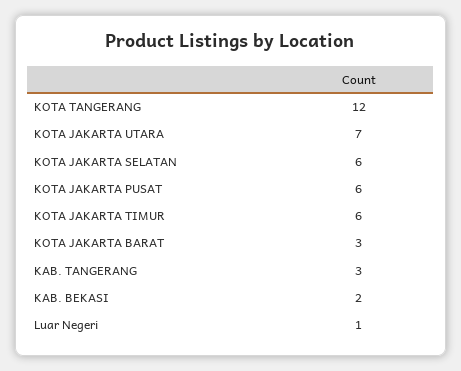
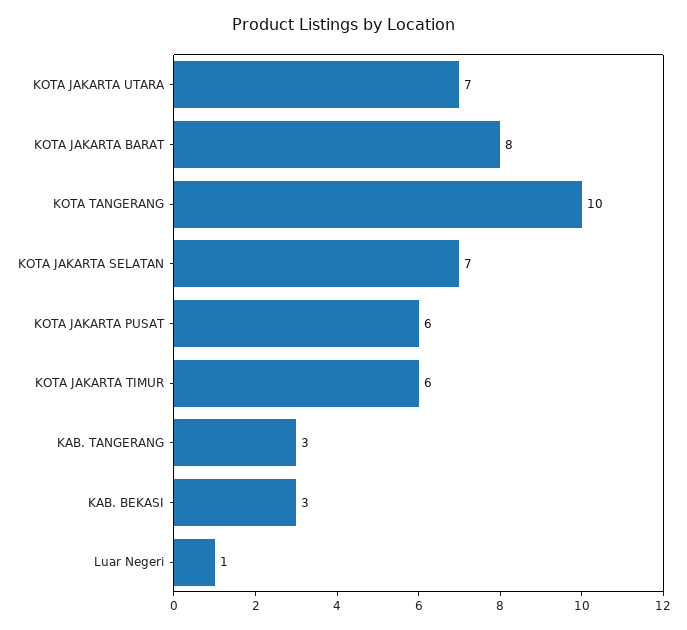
KOTA TANGERANG: 12 -> 10
KOTA JAKARTA SELATAN: 6 -> 7
KOTA JAKARTA BARAT: 3 -> 8
KAB. BEKASI: 2 -> 3

